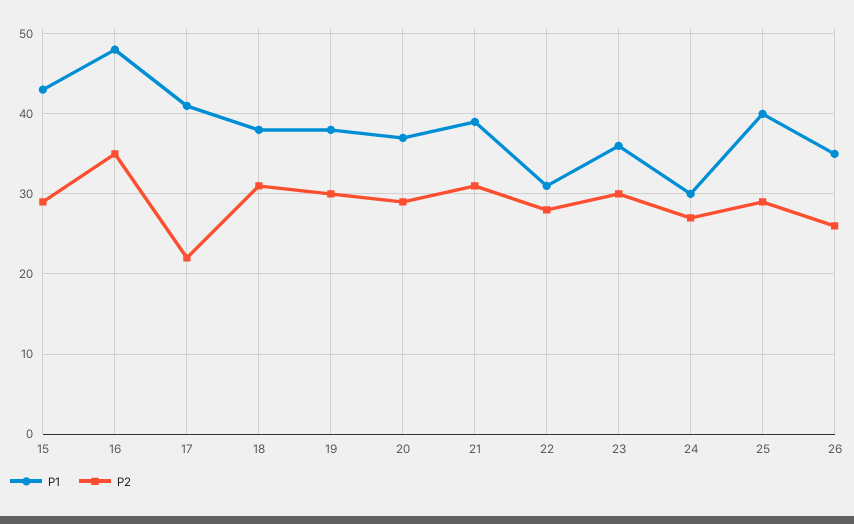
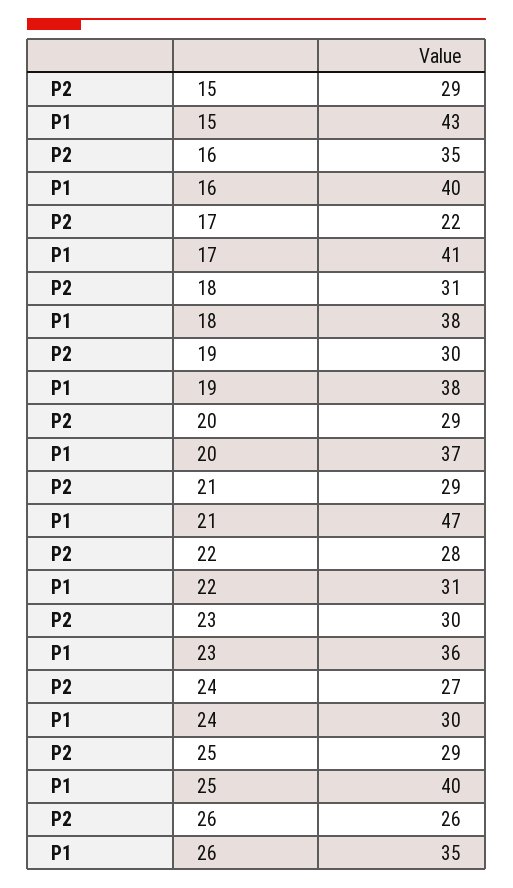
P1, 16: 48 -> 40
P1, 21: 39 -> 47
P2, 21: 31 -> 29

